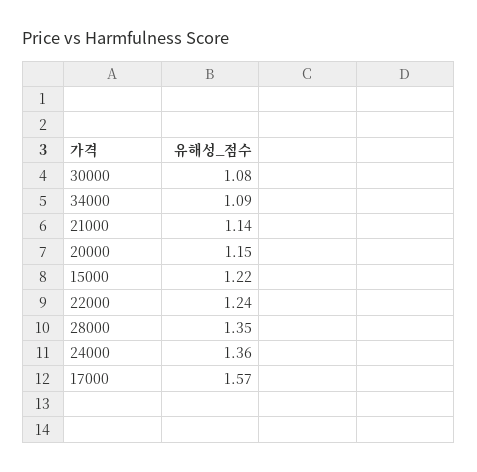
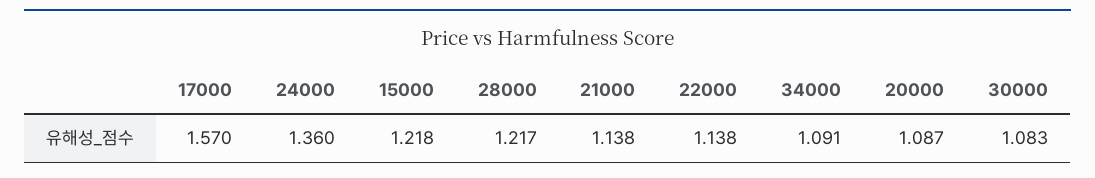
20000: 1.15 -> 1.087
22000: 1.24 -> 1.138
28000: 1.35 -> 1.217

